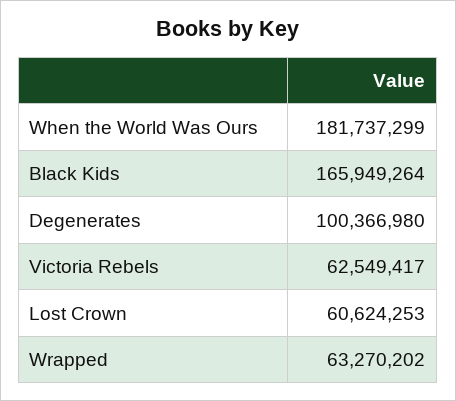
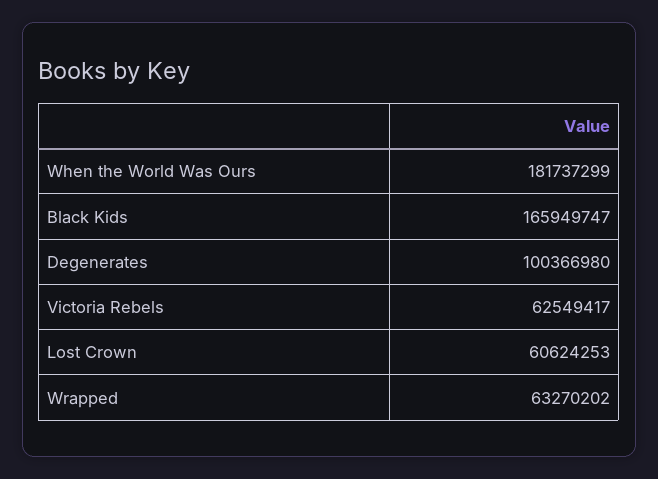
Black Kids: 165949264 -> 165949747

